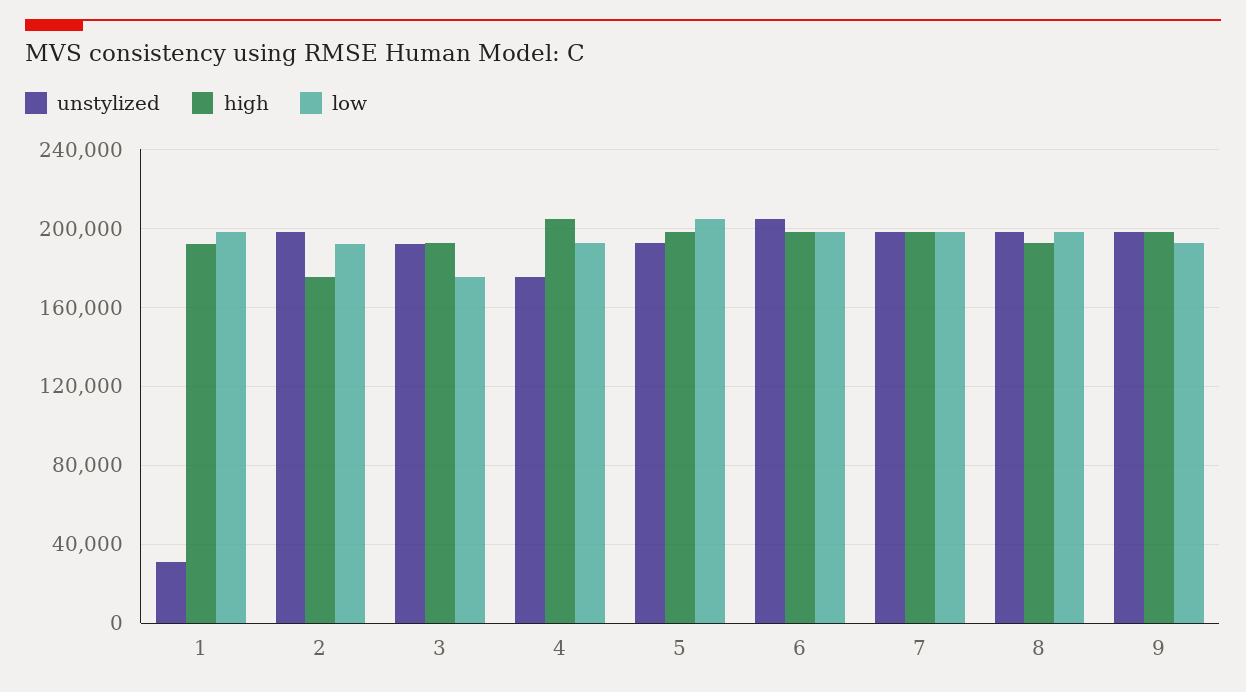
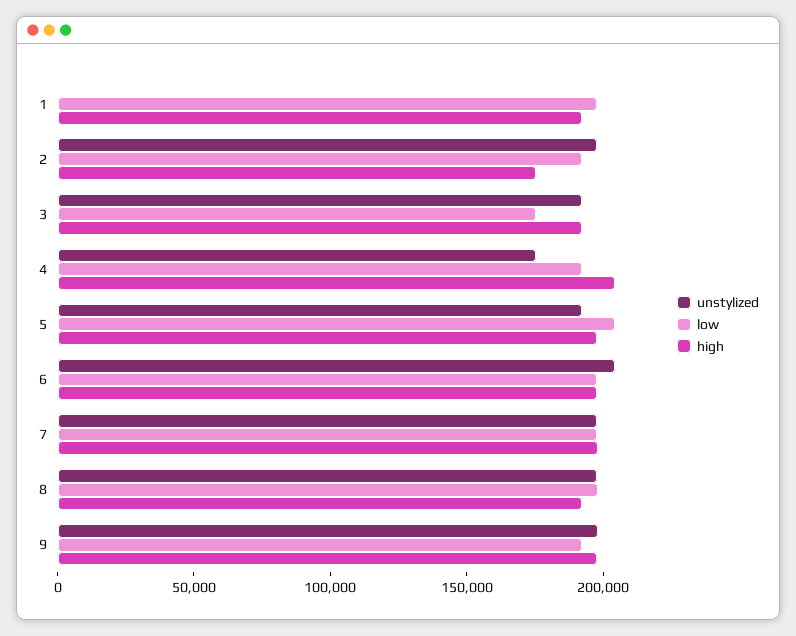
unstylized, 1: 30000 -> 0

